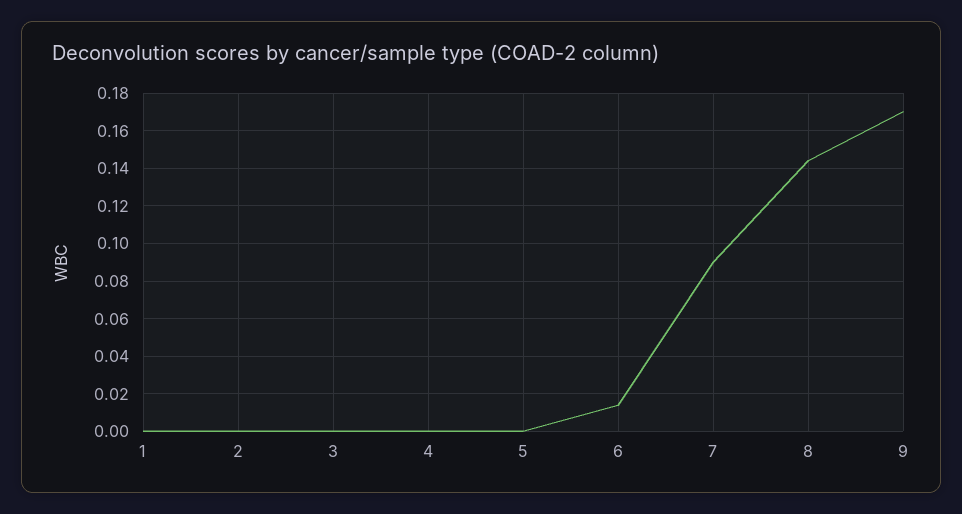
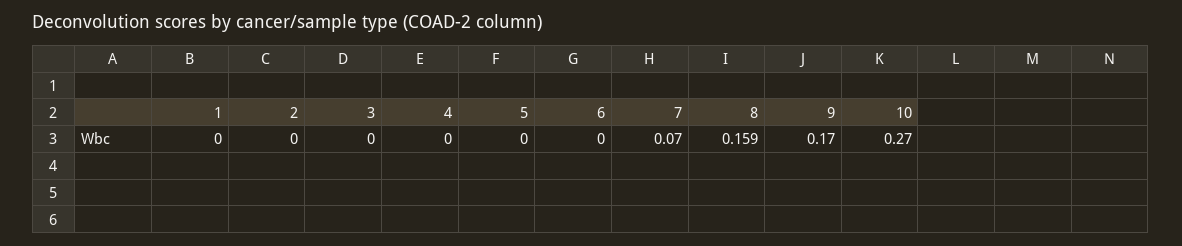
6: 0.015 -> 0
7: 0.09 -> 0.07
8: 0.145 -> 0.159
10: none -> 0.27

